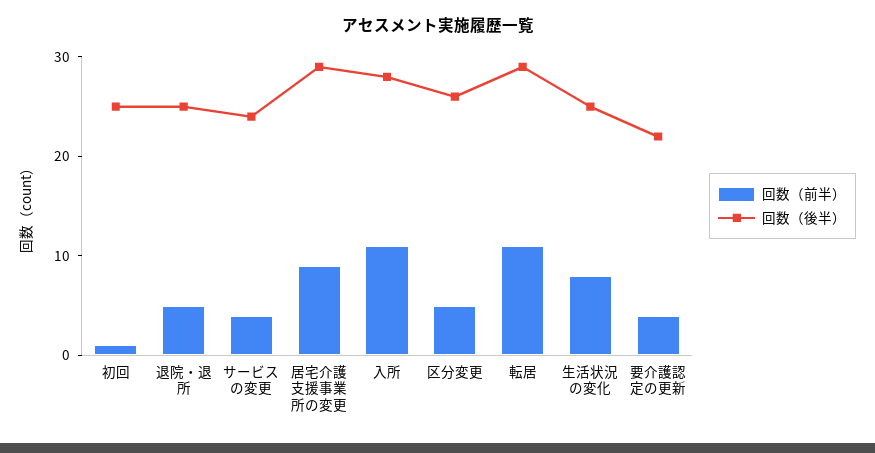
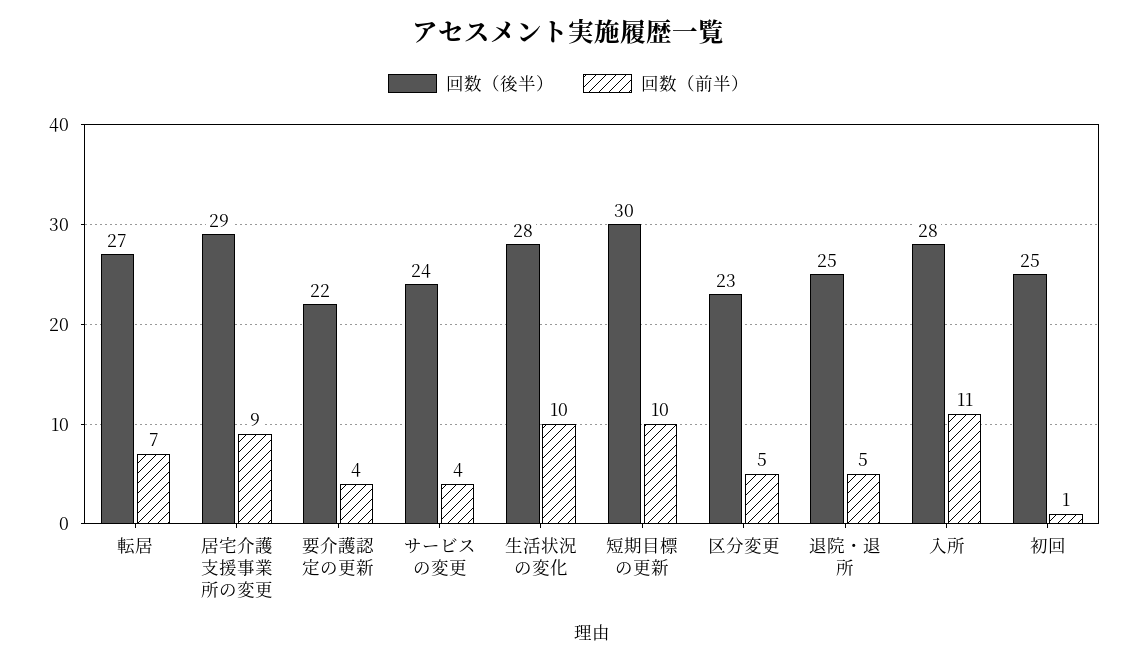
回数（後半）, 区分変更: 26 -> 23
回数（前半）, 転居: 11 -> 7
回数（後半）, 転居: 29 -> 27
回数（前半）, 生活状況の変化: 8 -> 10
回数（後半）, 生活状況の変化: 25 -> 28
回数（後半）, 短期目標の更新: none -> 30
回数（前半）, 短期目標の更新: none -> 10

